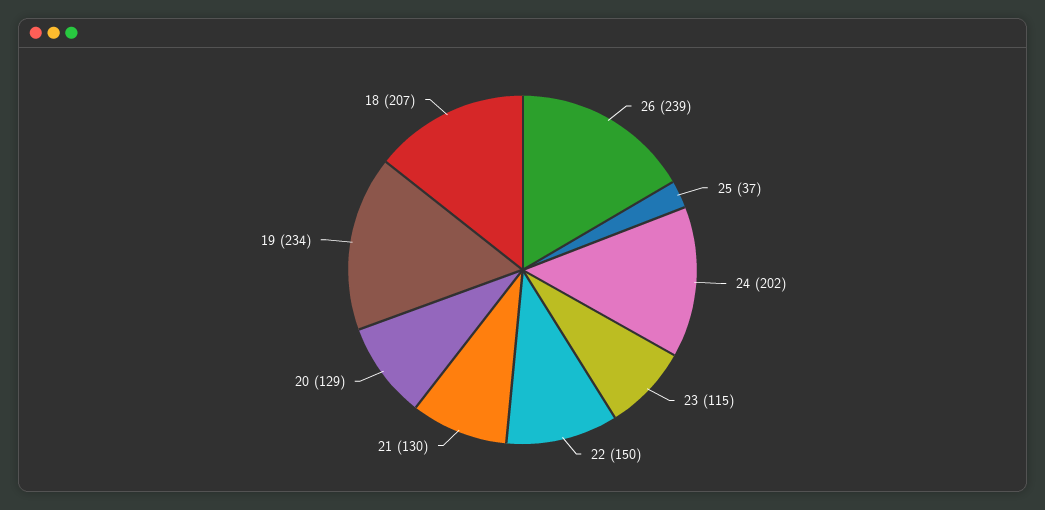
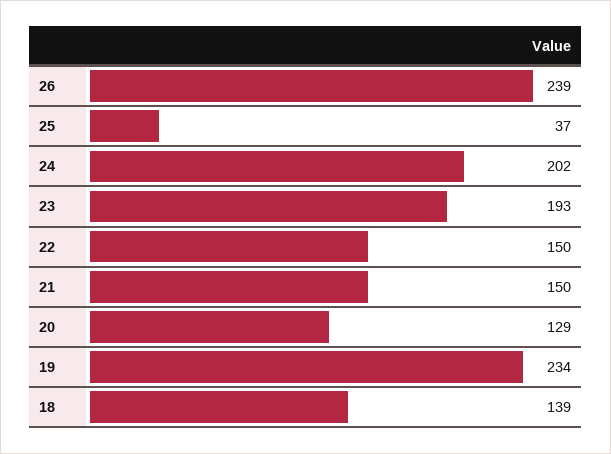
23: 115 -> 193
21: 130 -> 150
18: 207 -> 139

